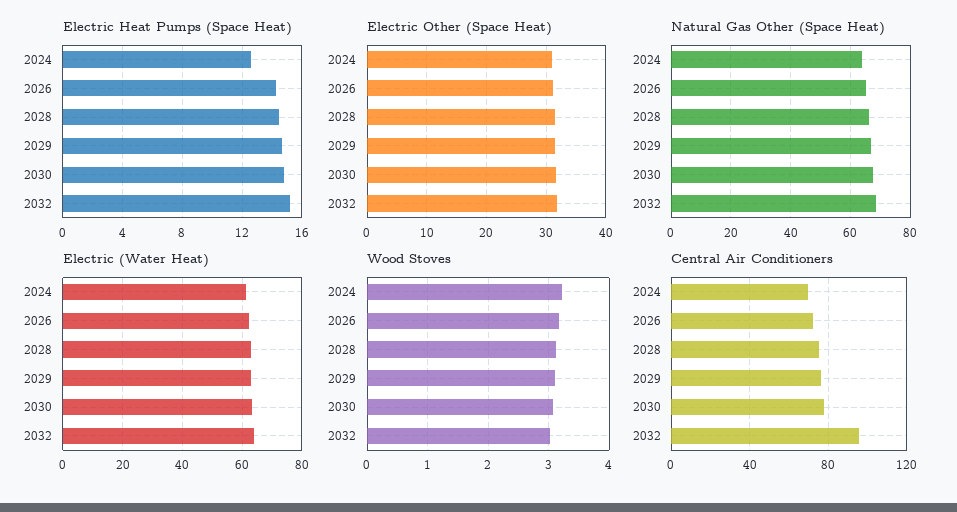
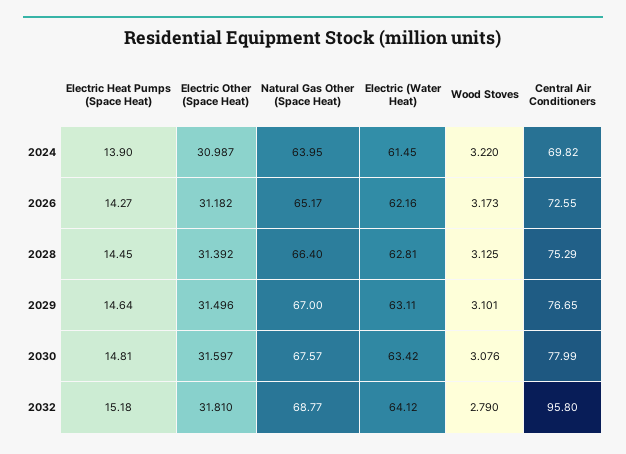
Electric Heat Pumps (Space Heat), 2024: 12.5 -> 13.9
Wood Stoves, 2032: 3 -> 2.79

